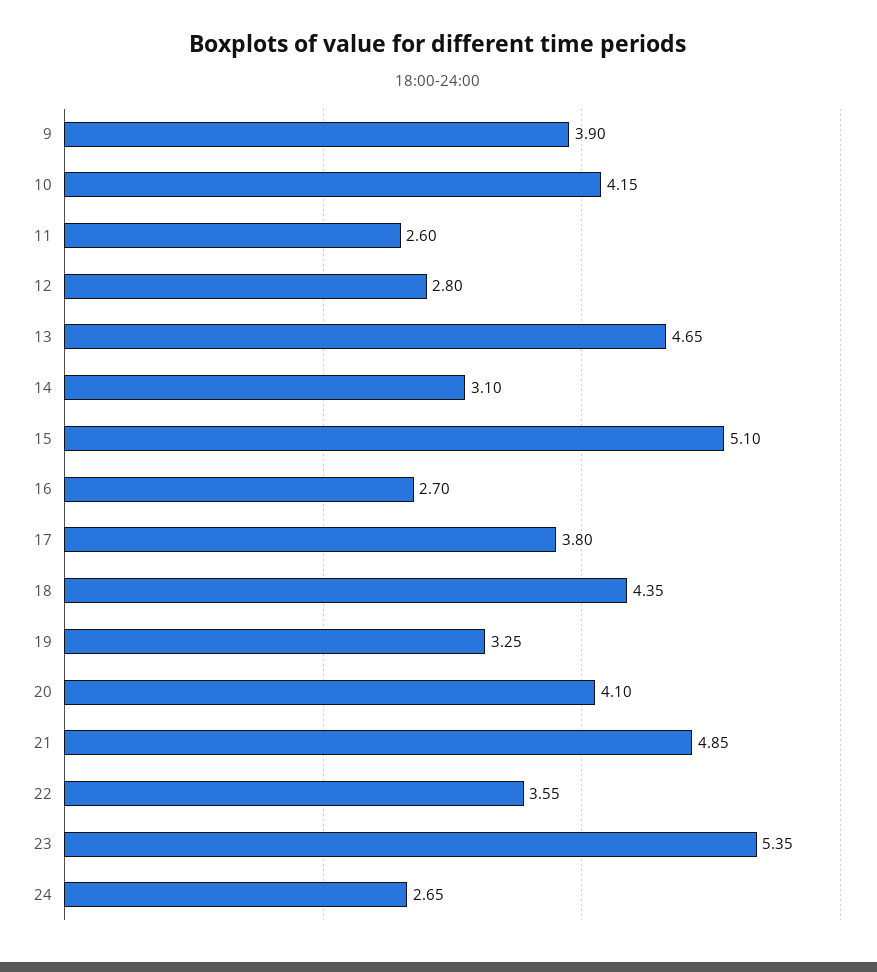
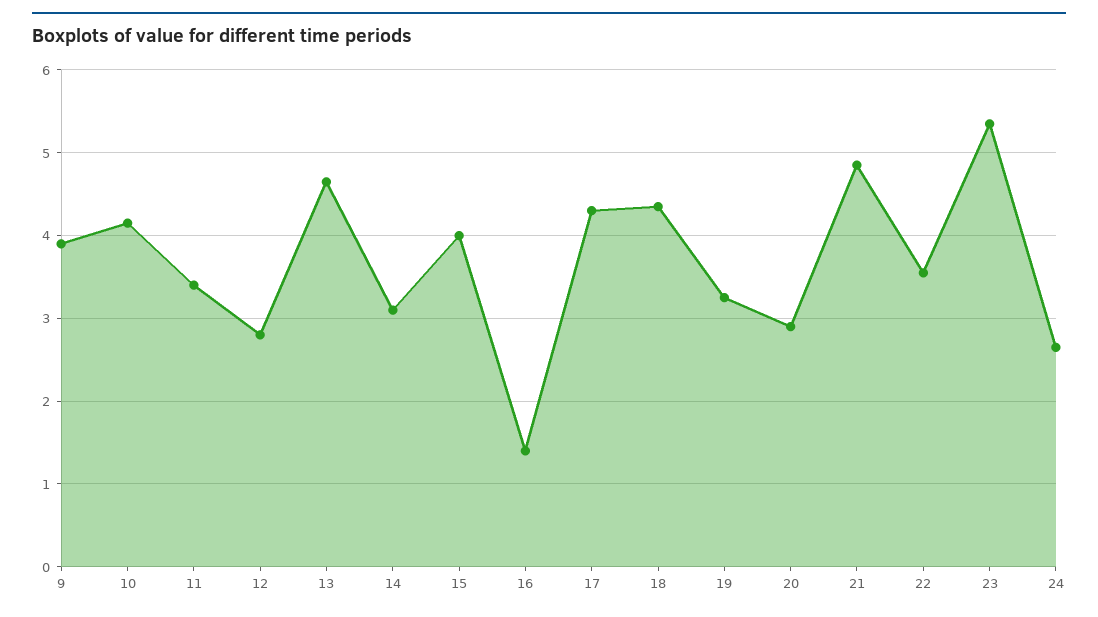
11: 2.6 -> 3.4
15: 5.1 -> 4
16: 2.7 -> 1.4
17: 3.8 -> 4.3
20: 4.1 -> 2.9

